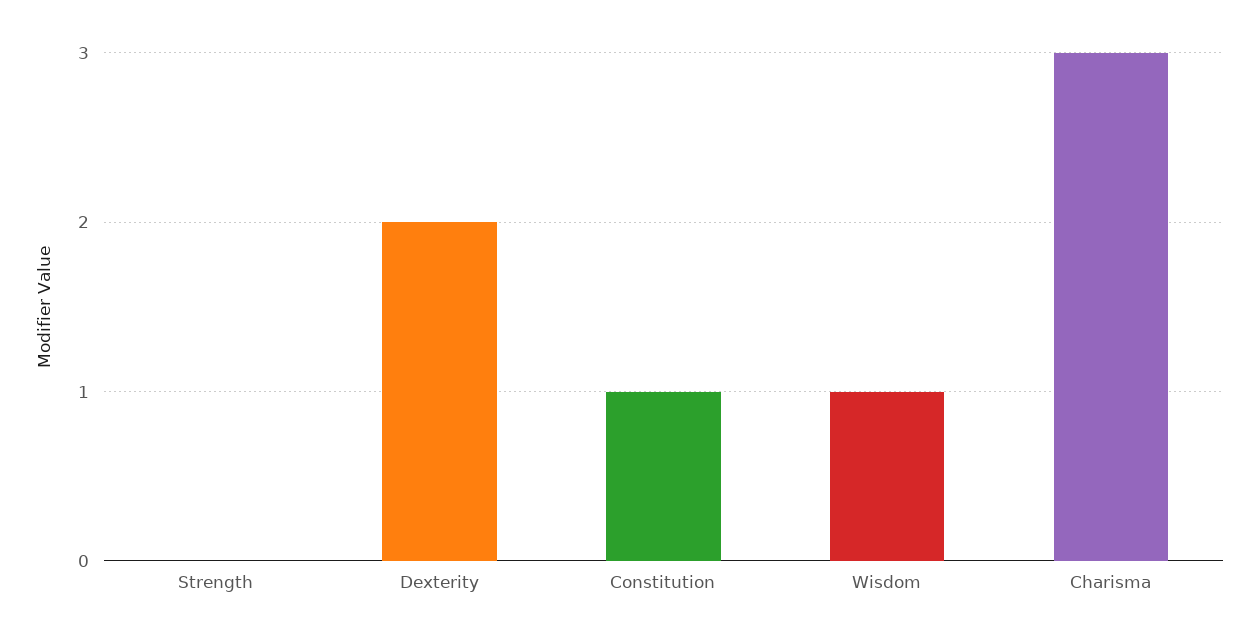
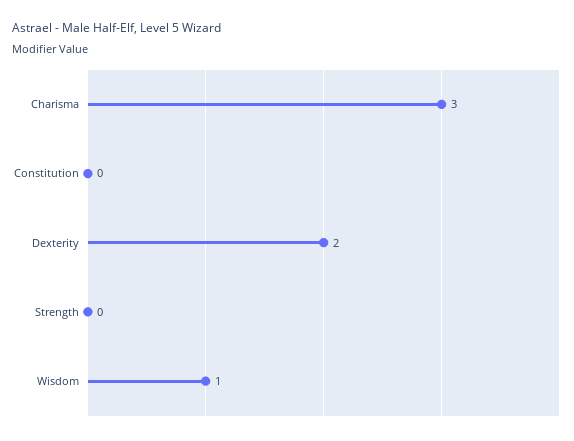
Constitution: 1 -> 0

